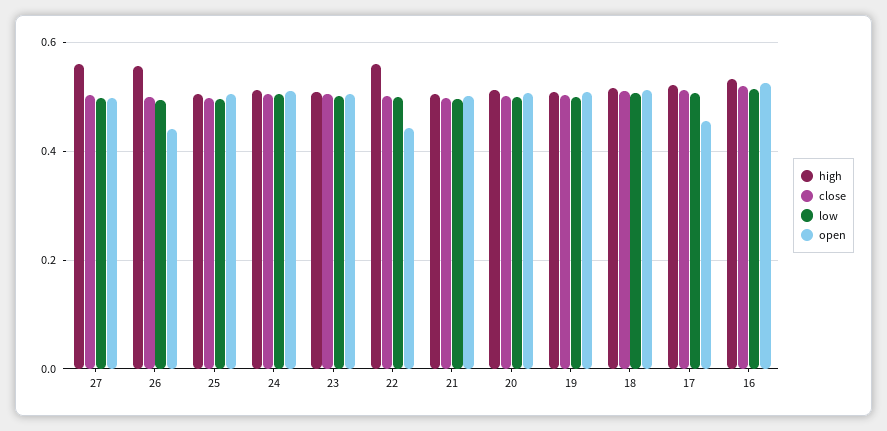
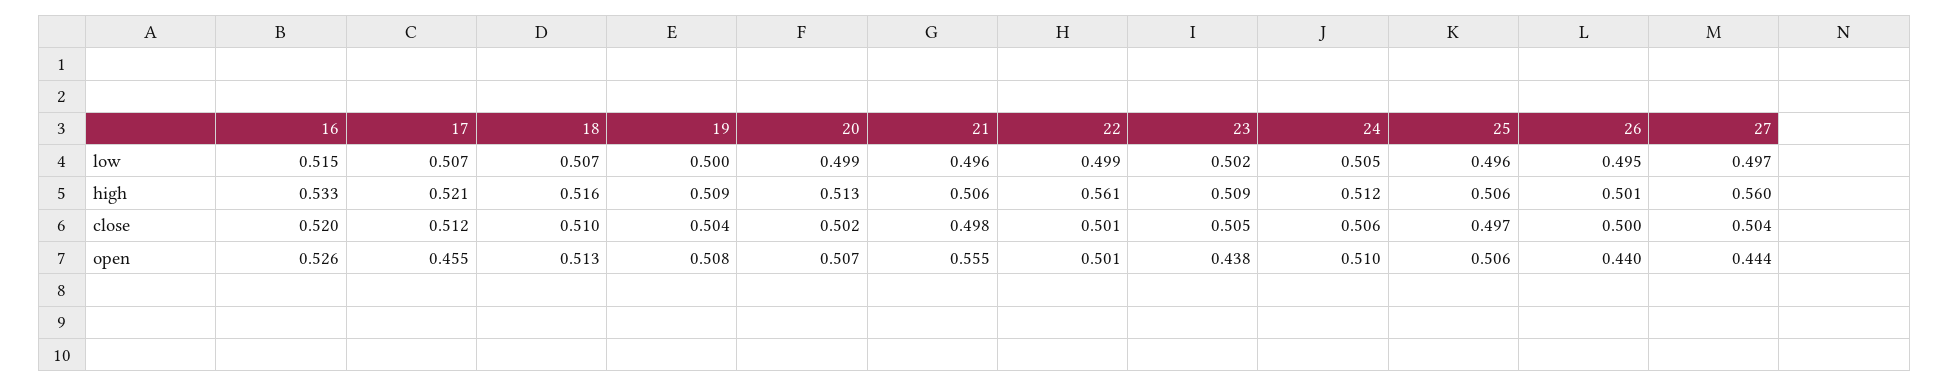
open, 27: 0.5 -> 0.444
high, 26: 0.56 -> 0.501
open, 23: 0.5 -> 0.438
open, 22: 0.44 -> 0.501
open, 21: 0.5 -> 0.555

